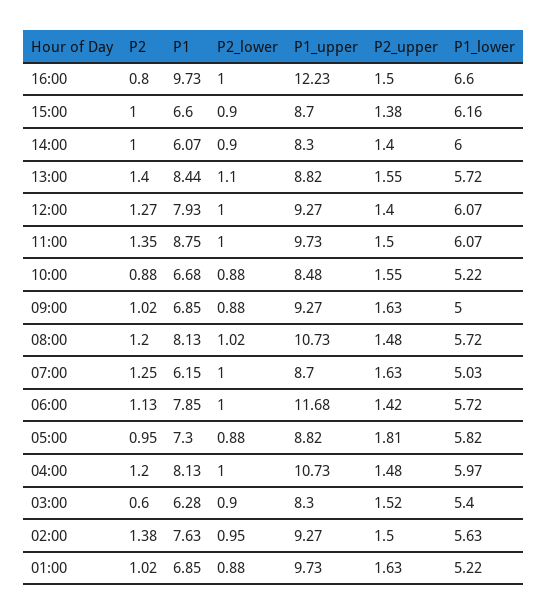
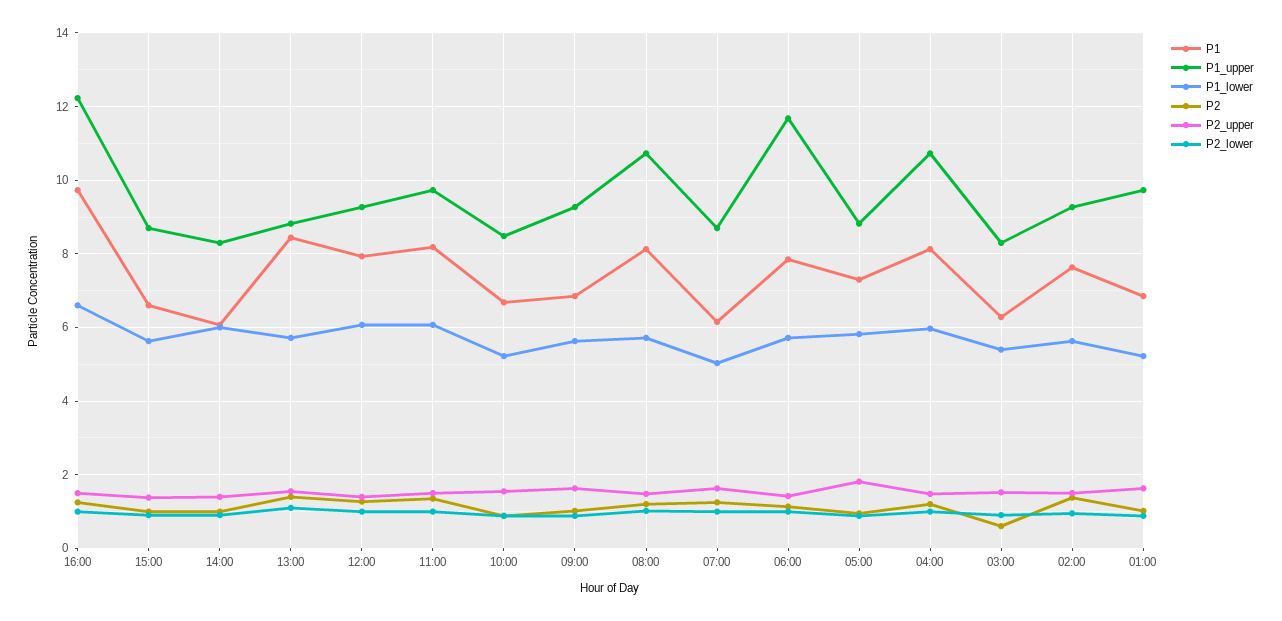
P2, 16:00: 0.8 -> 1.2
P1_lower, 15:00: 6.16 -> 5.6
P1, 11:00: 8.75 -> 8.2
P1_lower, 09:00: 5 -> 5.6

